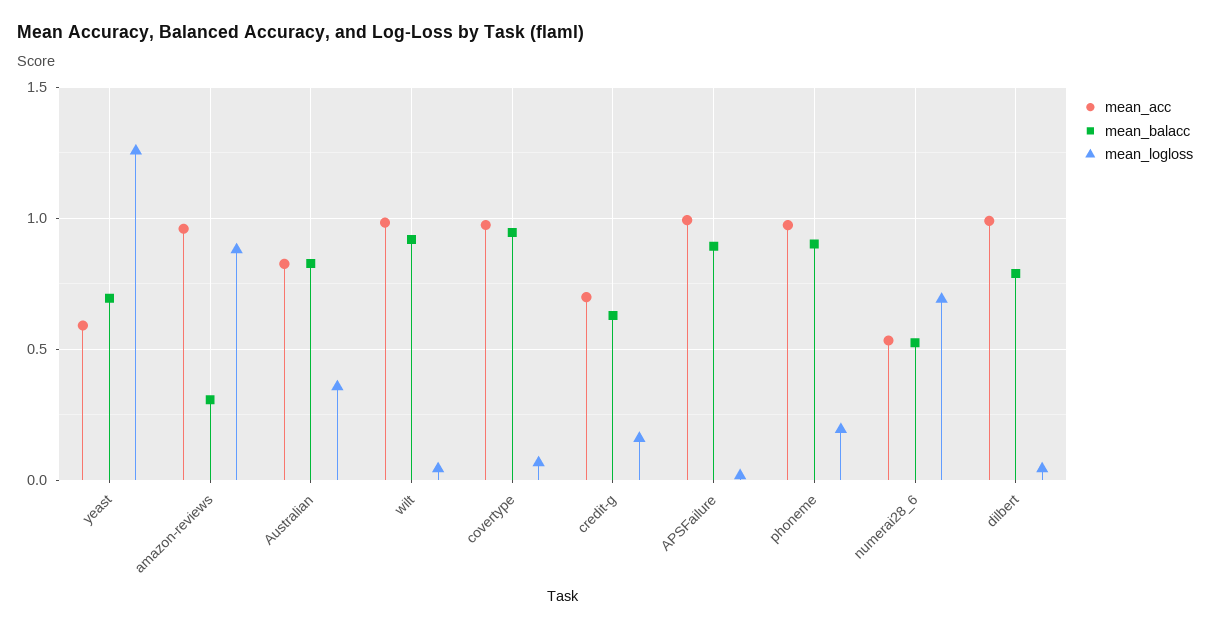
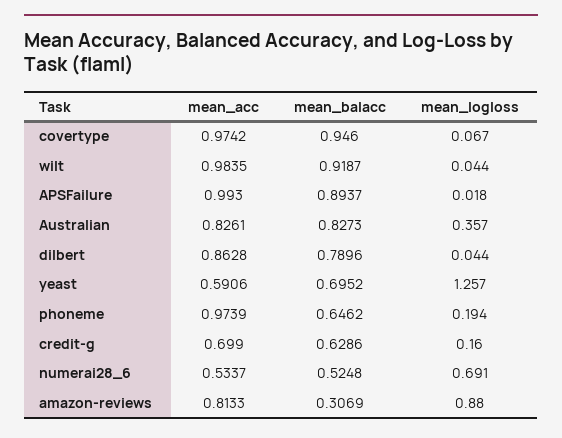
mean_acc, amazon-reviews: 0.95 -> 0.8133
mean_balacc, phoneme: 0.9 -> 0.6462
mean_acc, dilbert: 1 -> 0.8628

